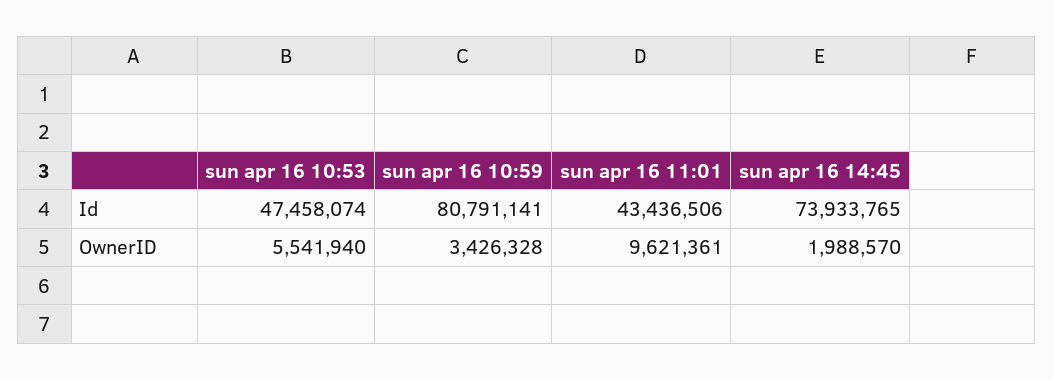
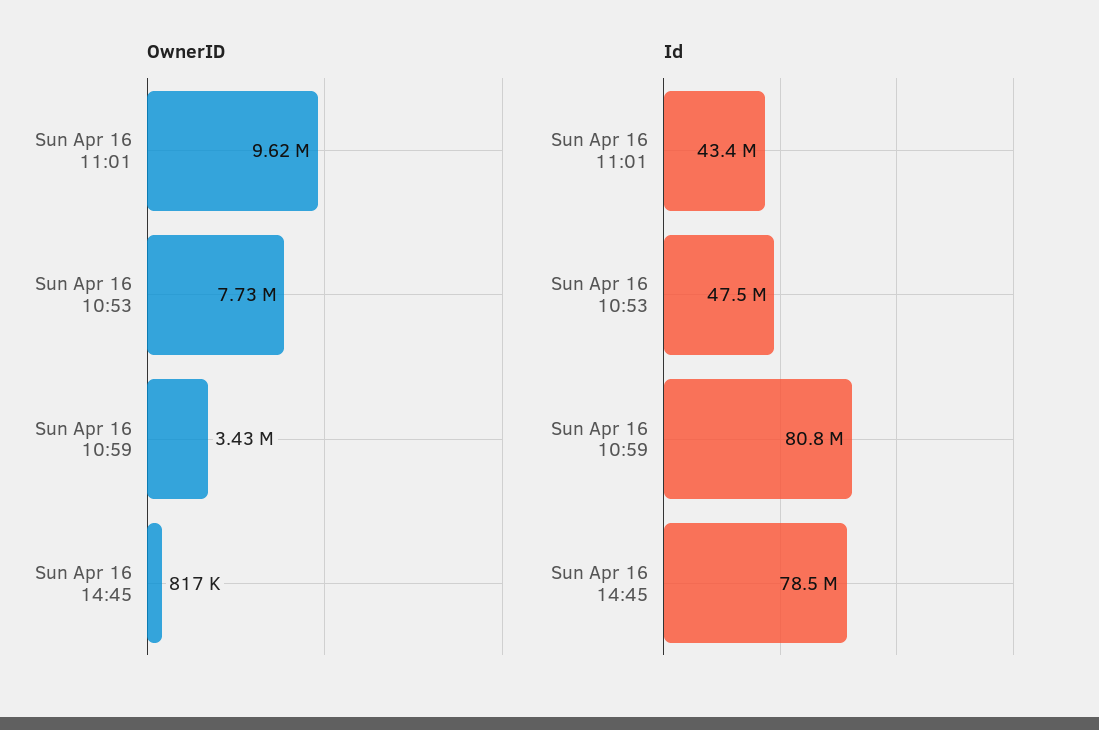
Id, sun apr 16 14:45: 73933765 -> 78500000
OwnerID, sun apr 16 10:53: 5541940 -> 7730000
OwnerID, sun apr 16 14:45: 1988570 -> 817000

